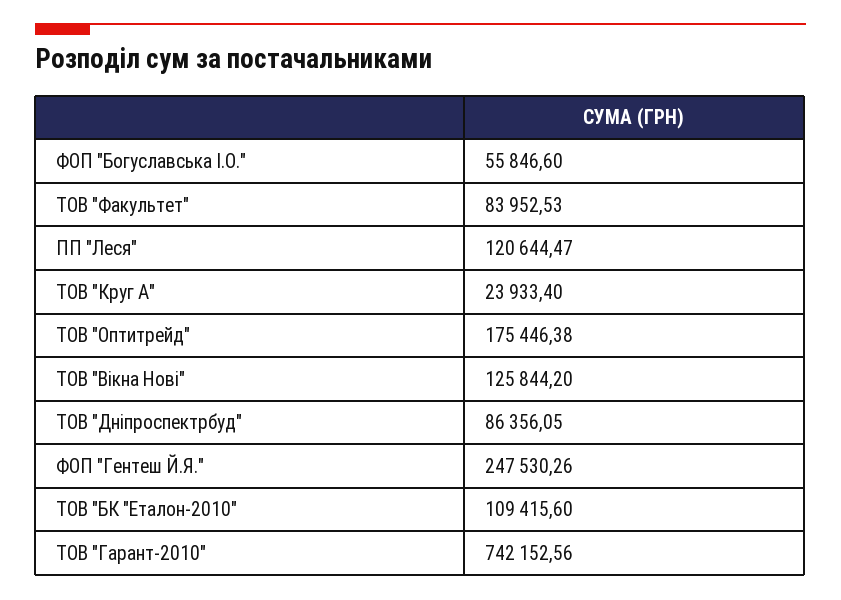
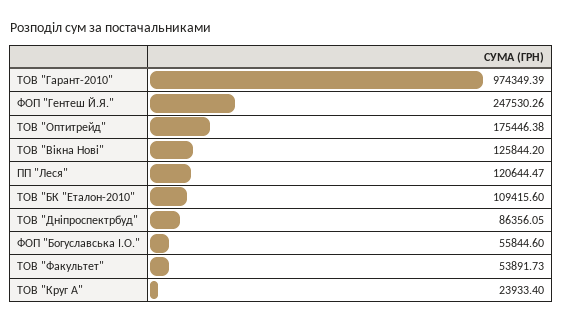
ФОП "Богуславська I.О.": 55846.6 -> 55844.6
ТОВ "Факультет": 83952.53 -> 53891.73
ТОВ "Гарант-2010": 742152.56 -> 974349.39

